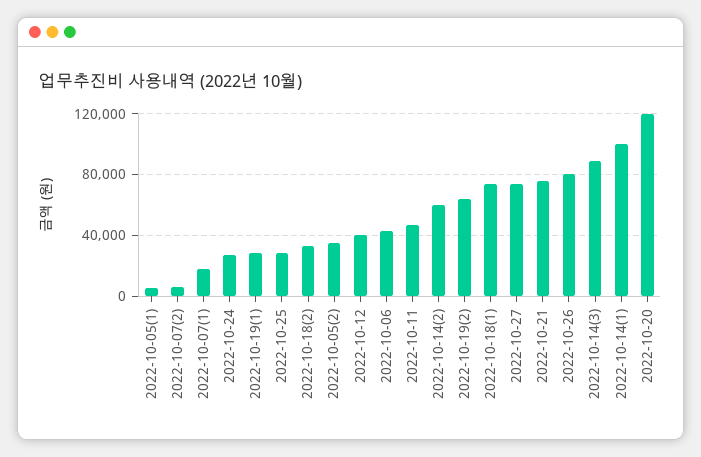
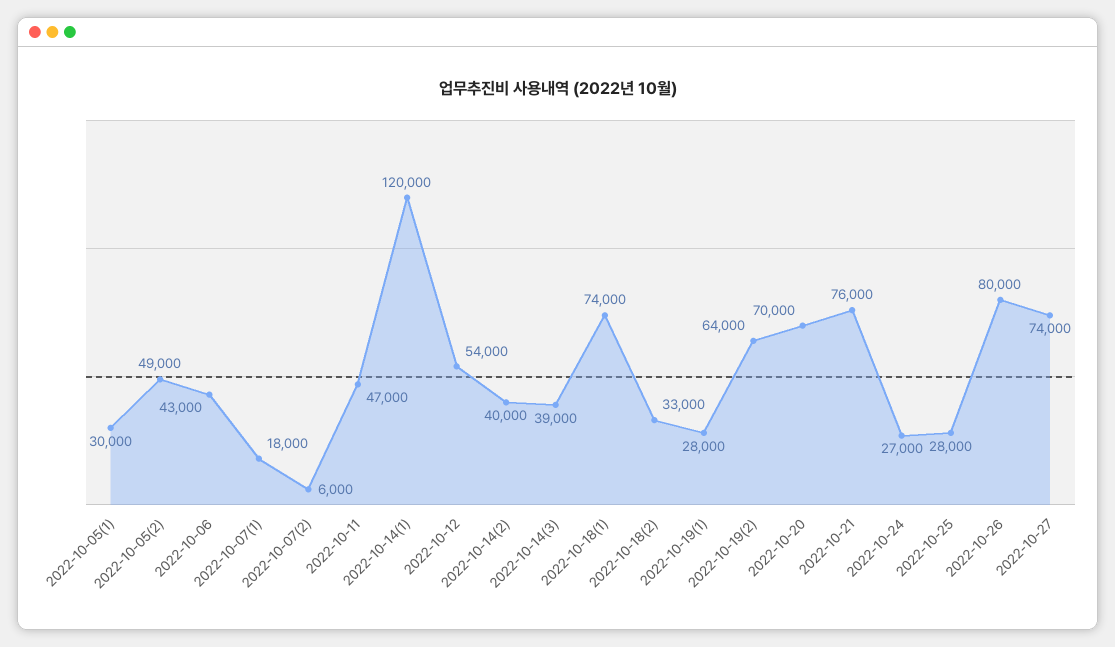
2022-10-05(1): 5000 -> 30000
2022-10-05(2): 35000 -> 49000
2022-10-12: 40000 -> 54000
2022-10-14(2): 60000 -> 40000
2022-10-14(3): 90000 -> 39000
2022-10-14(1): 100000 -> 120000
2022-10-20: 120000 -> 70000

